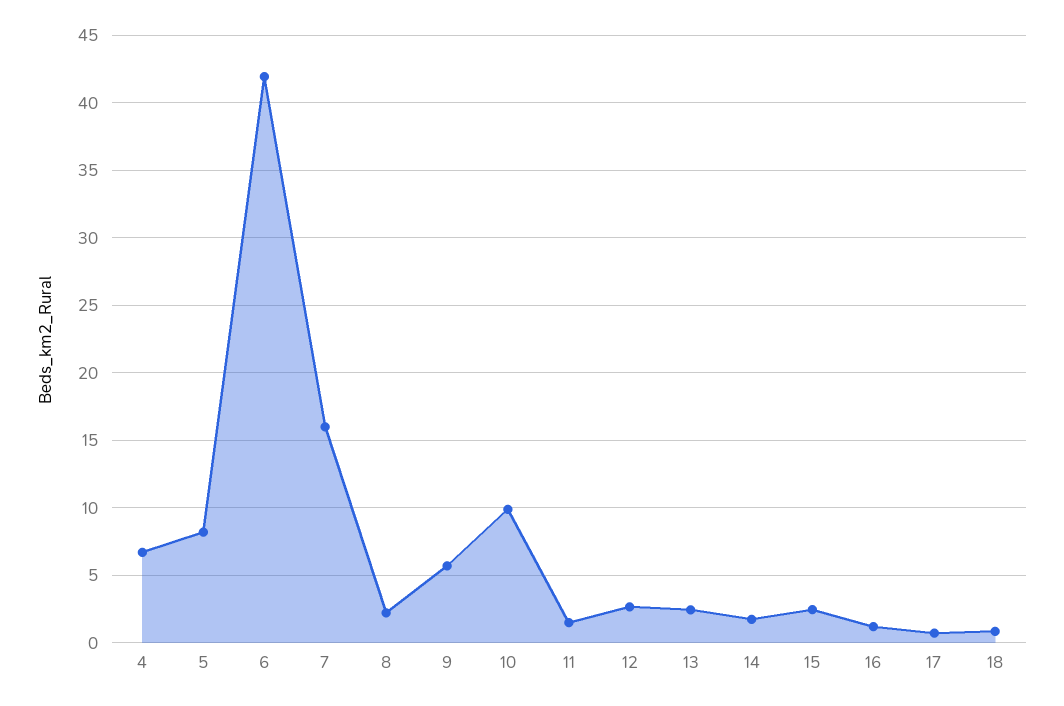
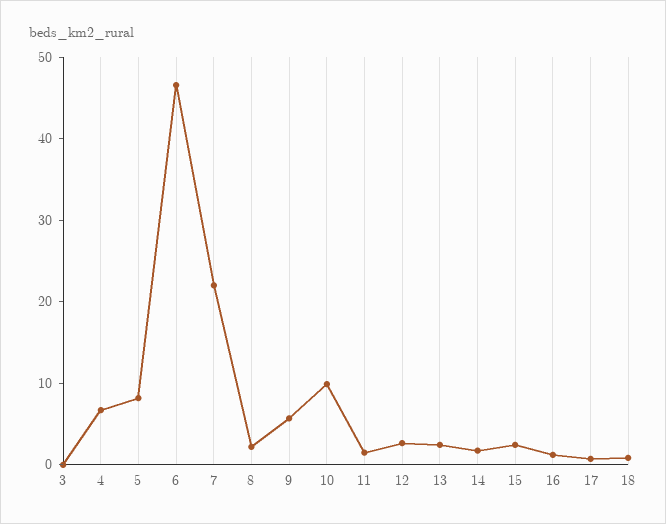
6: 42 -> 46
7: 16 -> 22
3: none -> 0

